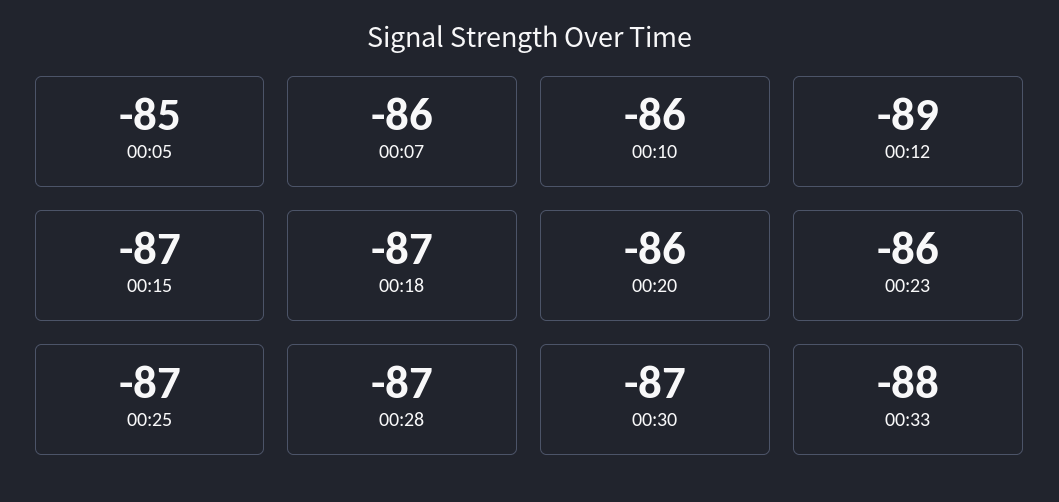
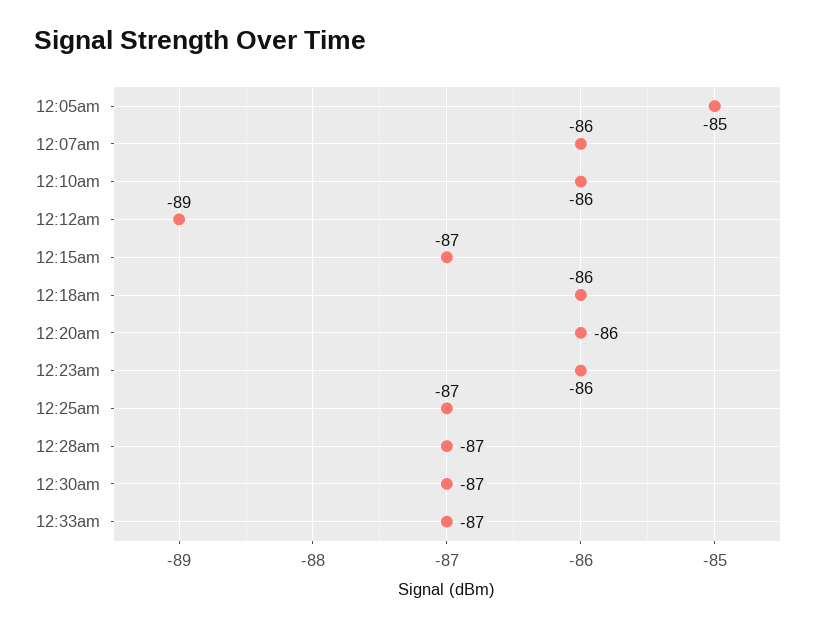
00:18: -87 -> -86
00:33: -88 -> -87

